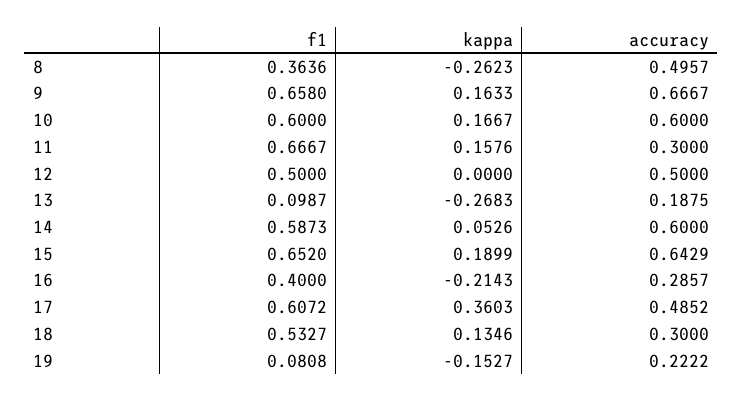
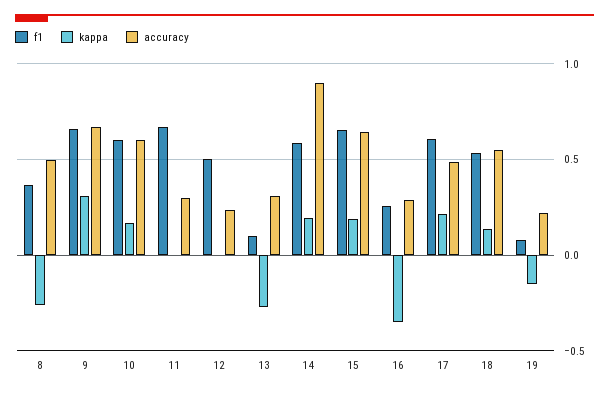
kappa, 9: 0.1633 -> 0.3
kappa, 11: 0.1576 -> 0
accuracy, 12: 0.5 -> 0.25
accuracy, 13: 0.1875 -> 0.3
kappa, 14: 0.0526 -> 0.2
accuracy, 14: 0.6 -> 0.9
f1, 16: 0.4 -> 0.25
kappa, 16: -0.2143 -> -0.35
kappa, 17: 0.3603 -> 0.2
accuracy, 18: 0.3 -> 0.55

